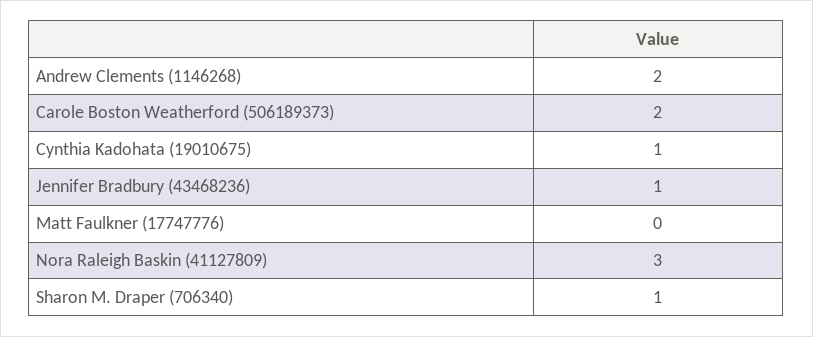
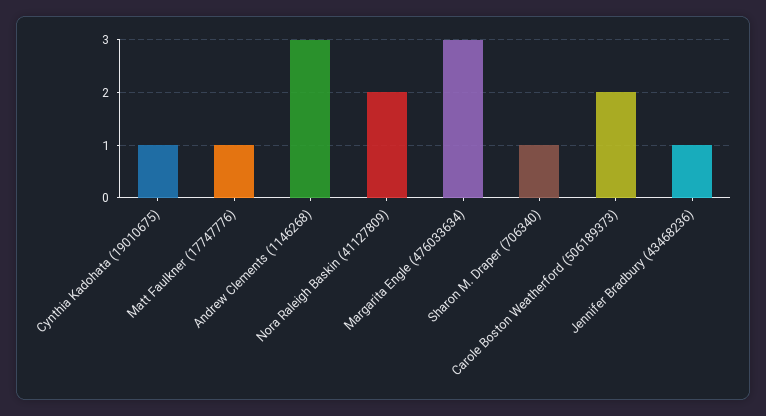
Andrew Clements (1146268): 2 -> 3
Matt Faulkner (17747776): 0 -> 1
Nora Raleigh Baskin (41127809): 3 -> 2
Margarita Engle (476033634): none -> 3

